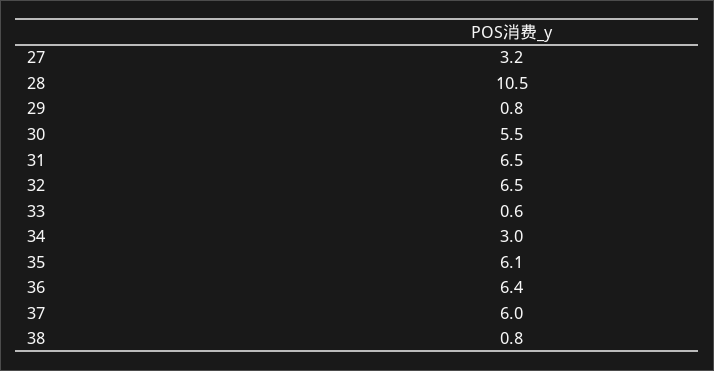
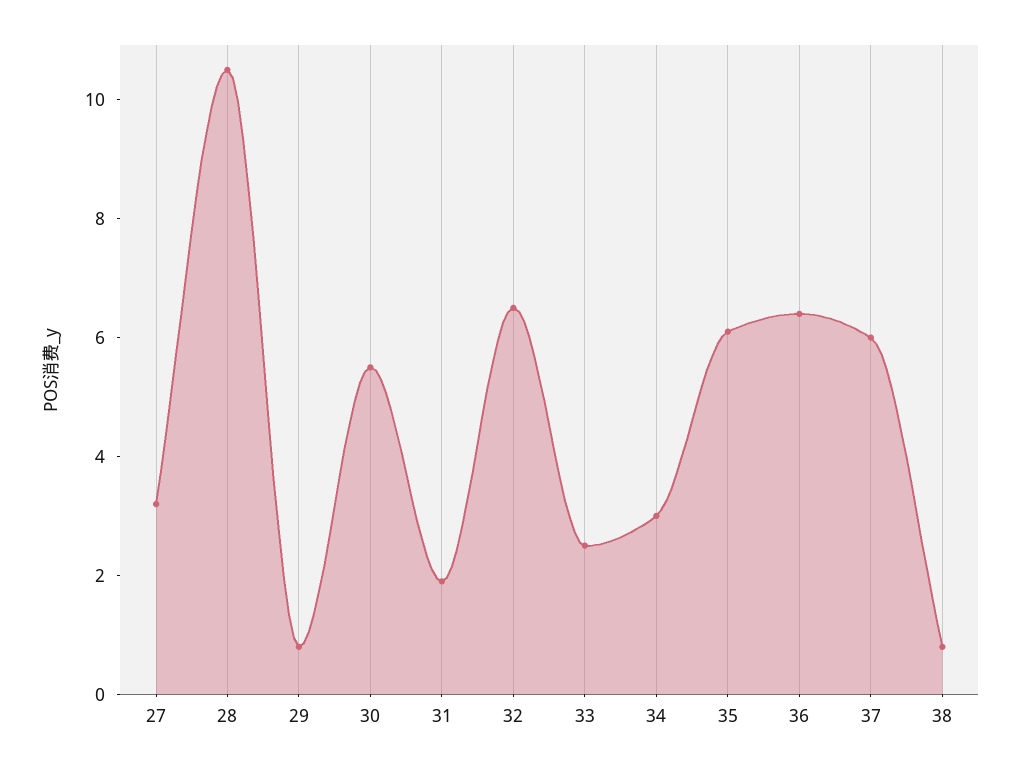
31: 6.5 -> 2
33: 0.6 -> 2.5

